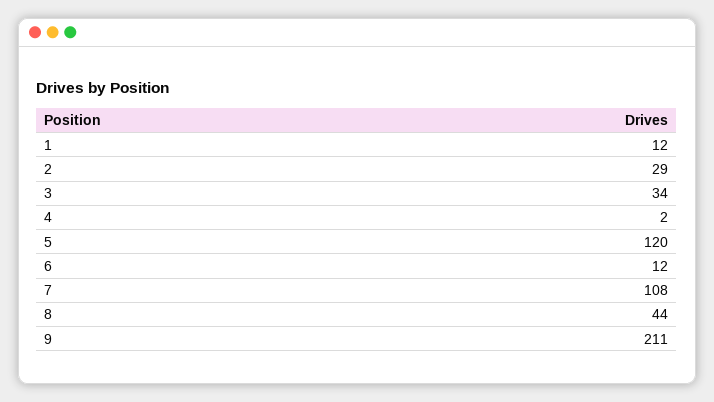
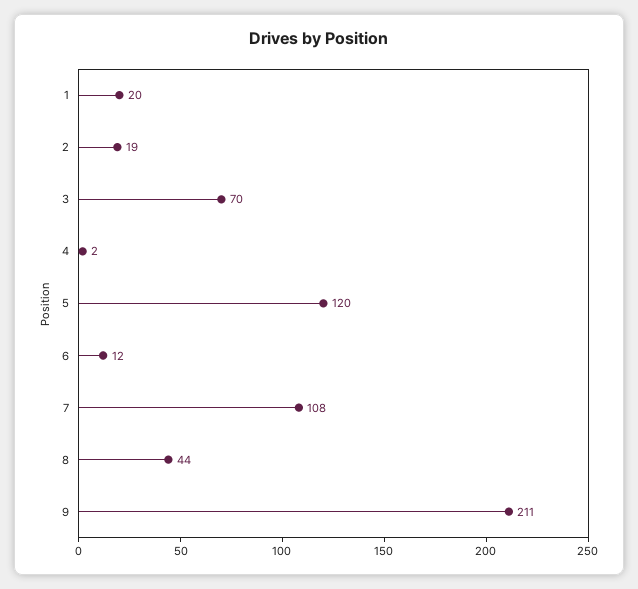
1: 12 -> 20
2: 29 -> 19
3: 34 -> 70

